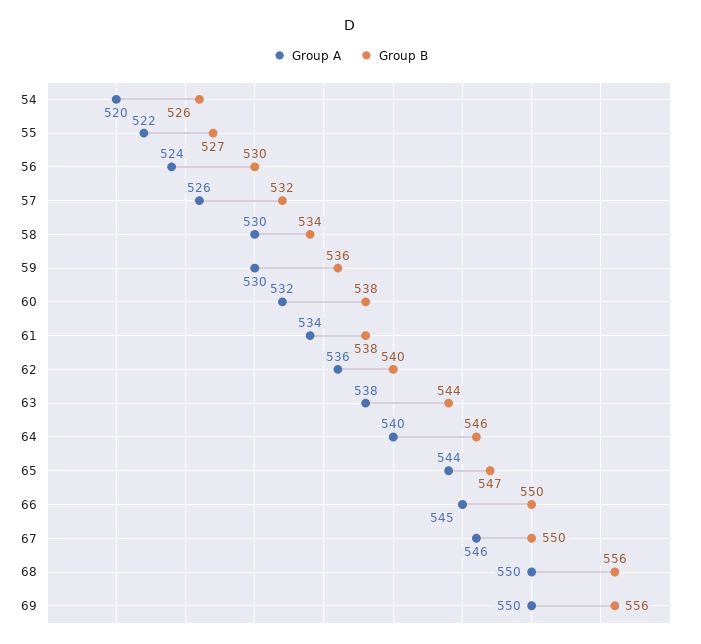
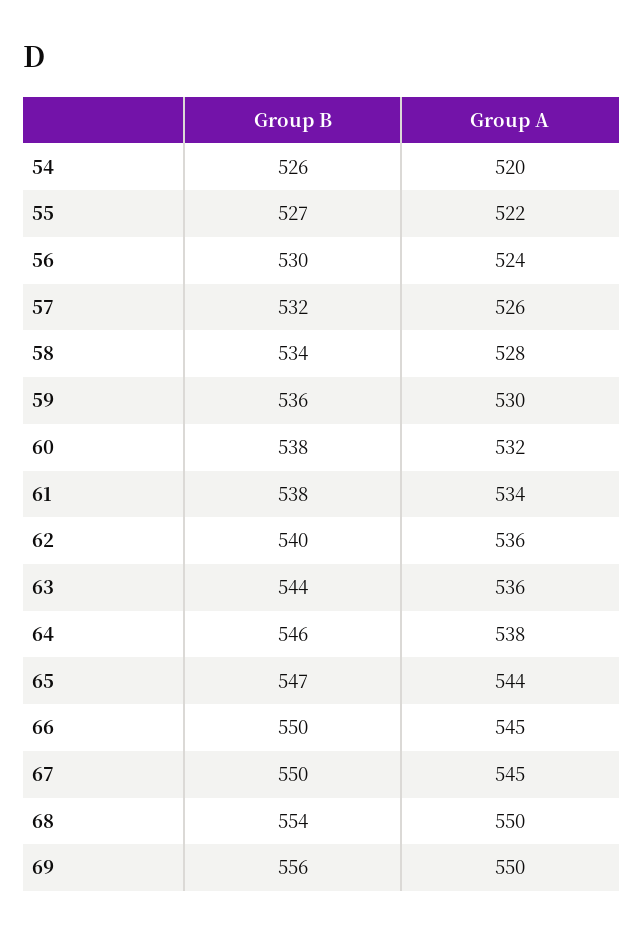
Group A, 58: 530 -> 528
Group A, 63: 538 -> 536
Group A, 64: 540 -> 538
Group A, 67: 546 -> 545
Group B, 68: 556 -> 554

